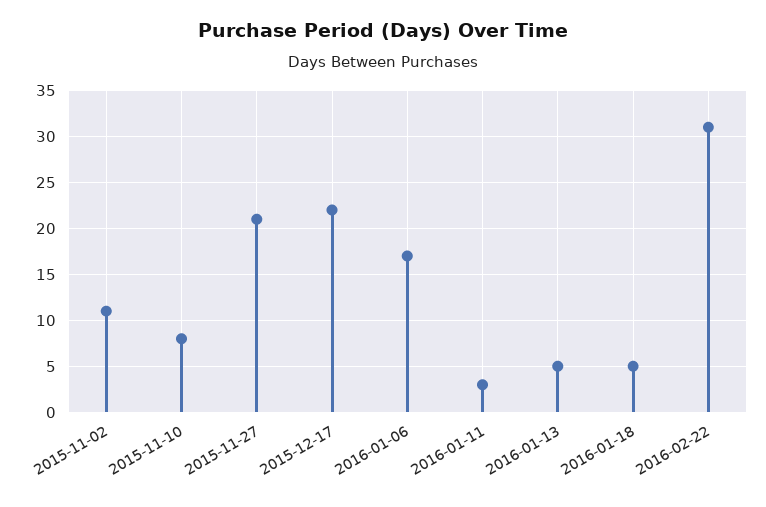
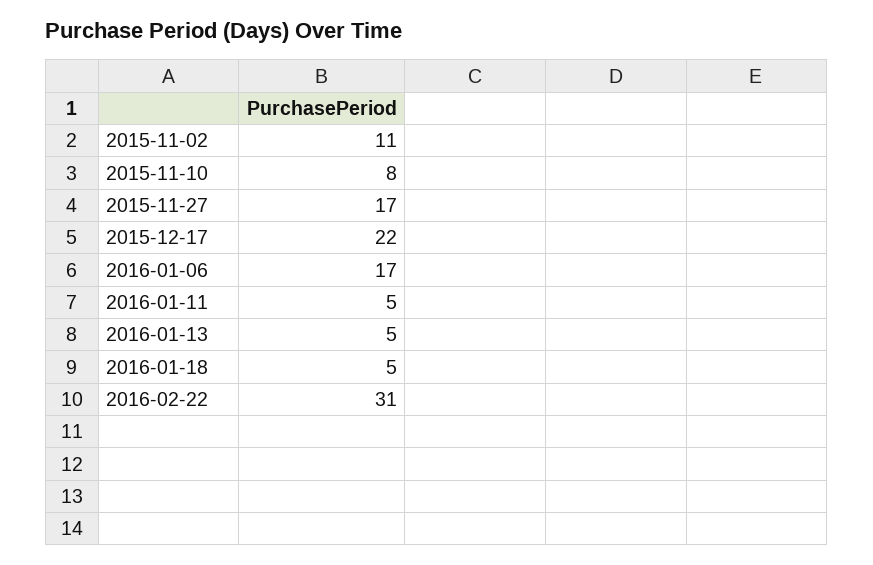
2015-11-27: 21 -> 17
2016-01-11: 3 -> 5

